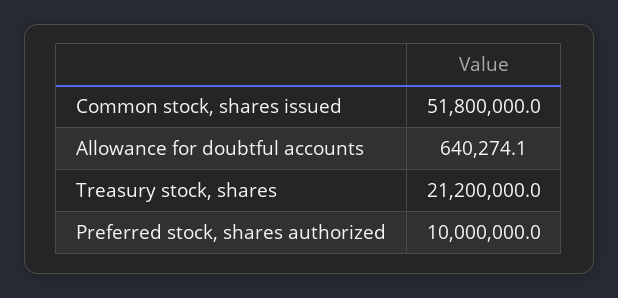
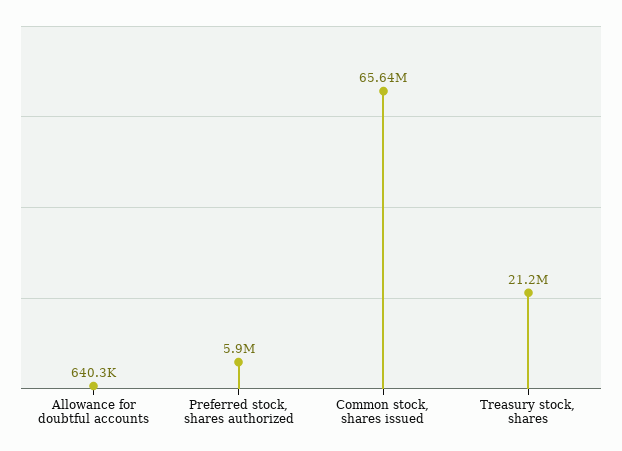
Common stock, shares issued: 51800000 -> 65640000
Preferred stock, shares authorized: 10000000 -> 5900000

